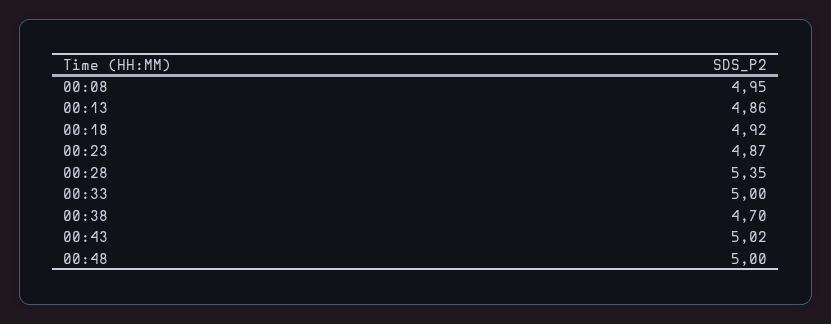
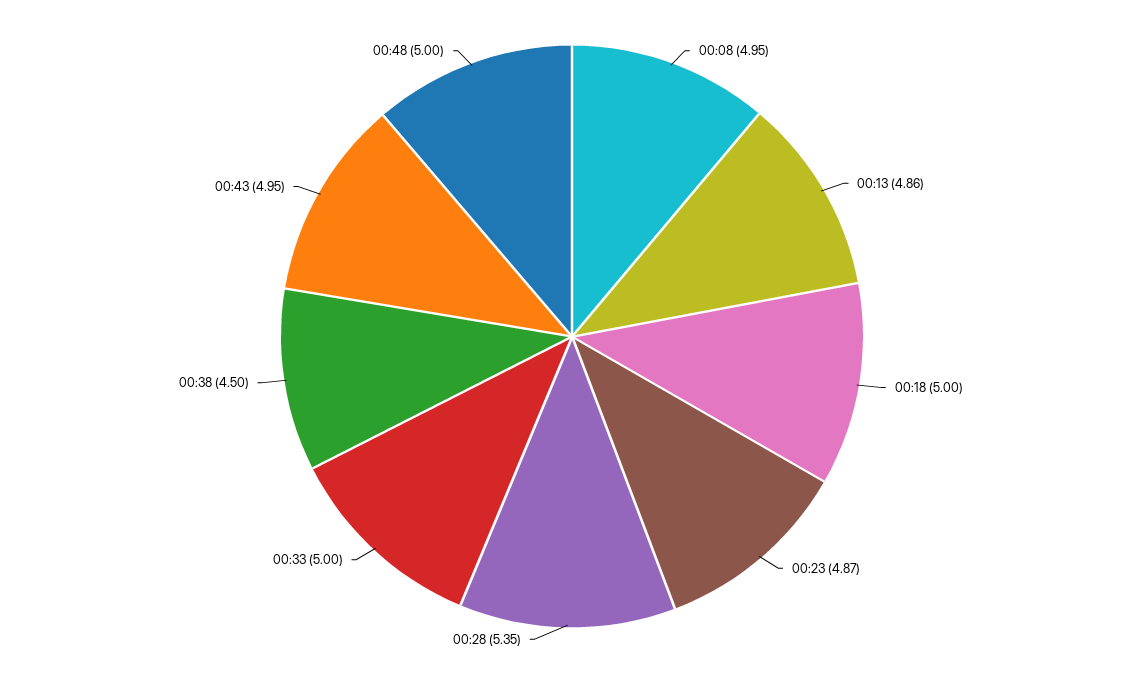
00:18: 4.92 -> 5
00:38: 4.7 -> 4.5
00:43: 5.02 -> 4.95

